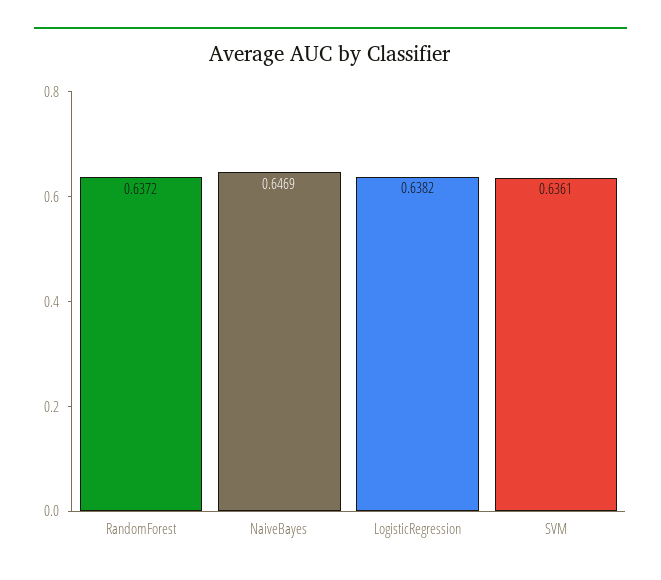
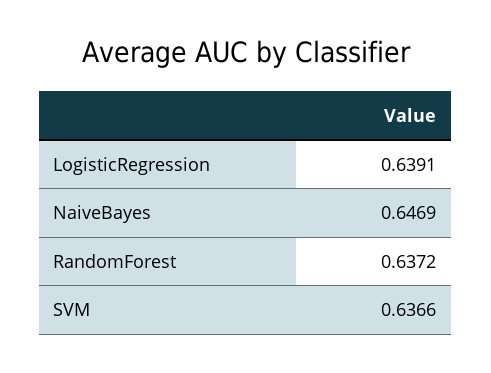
LogisticRegression: 0.6382 -> 0.6391
SVM: 0.6361 -> 0.6366

